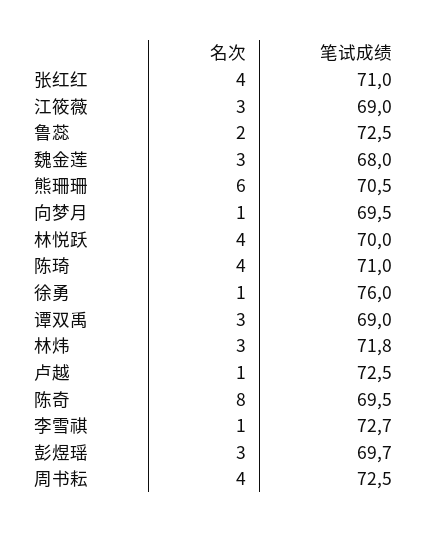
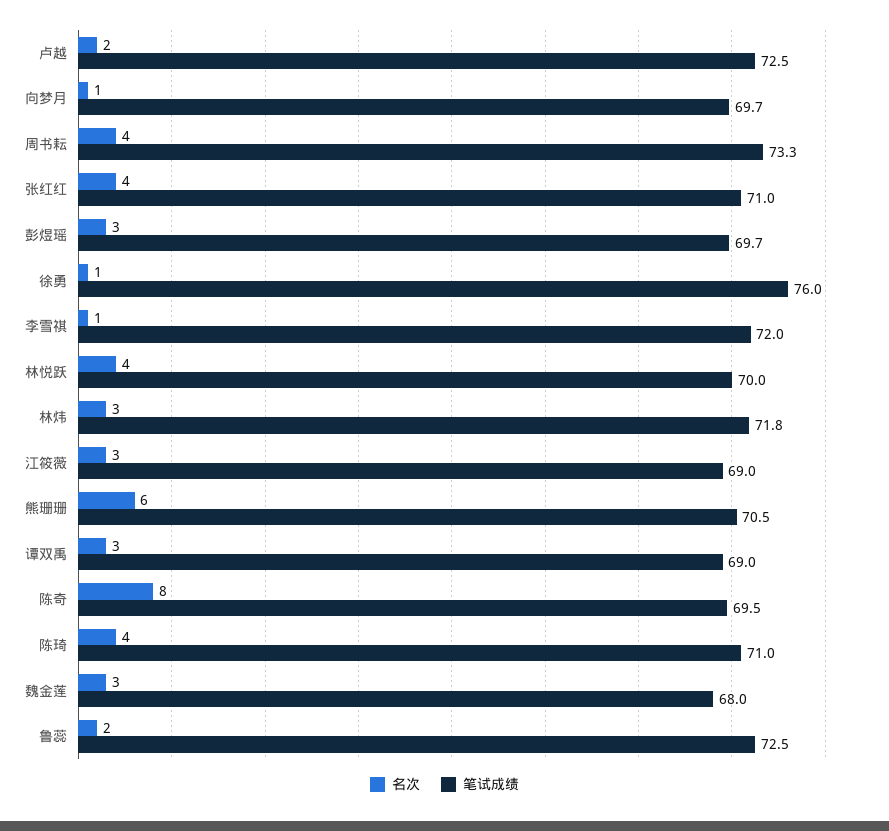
笔试成绩, 向梦月: 69.5 -> 69.7
名次, 卢越: 1 -> 2
笔试成绩, 李雪祺: 72.7 -> 72
笔试成绩, 周书耘: 72.5 -> 73.3

